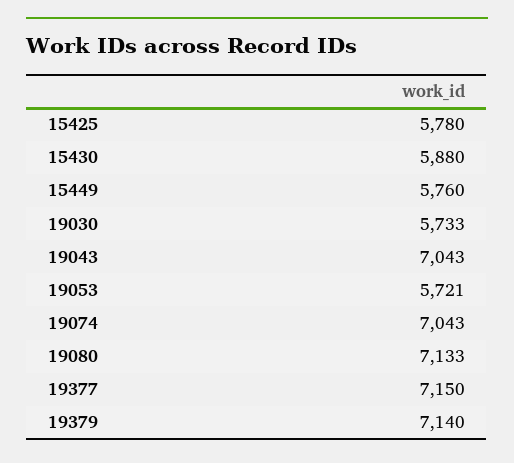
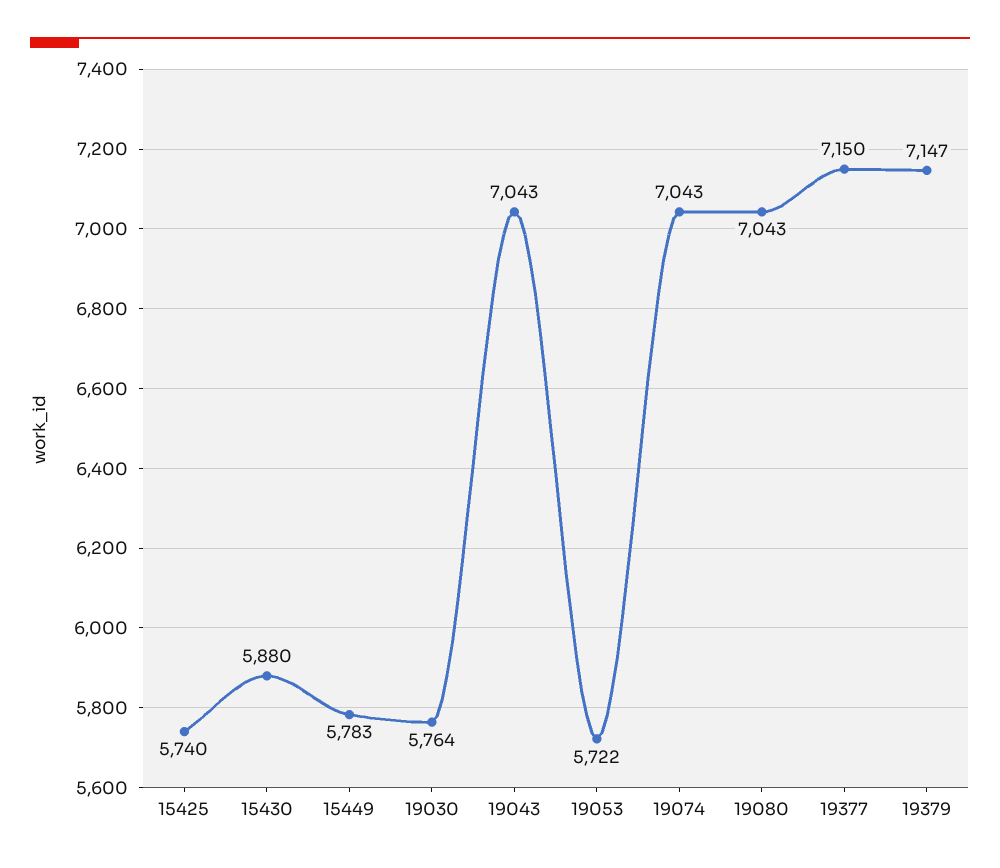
15425: 5780 -> 5740
15449: 5760 -> 5783
19030: 5733 -> 5764
19053: 5721 -> 5722
19080: 7133 -> 7043
19379: 7140 -> 7147

